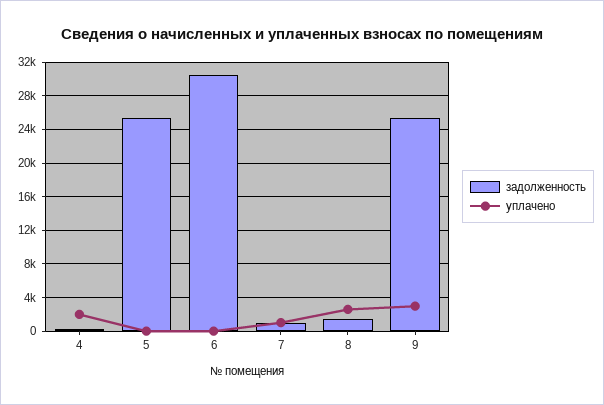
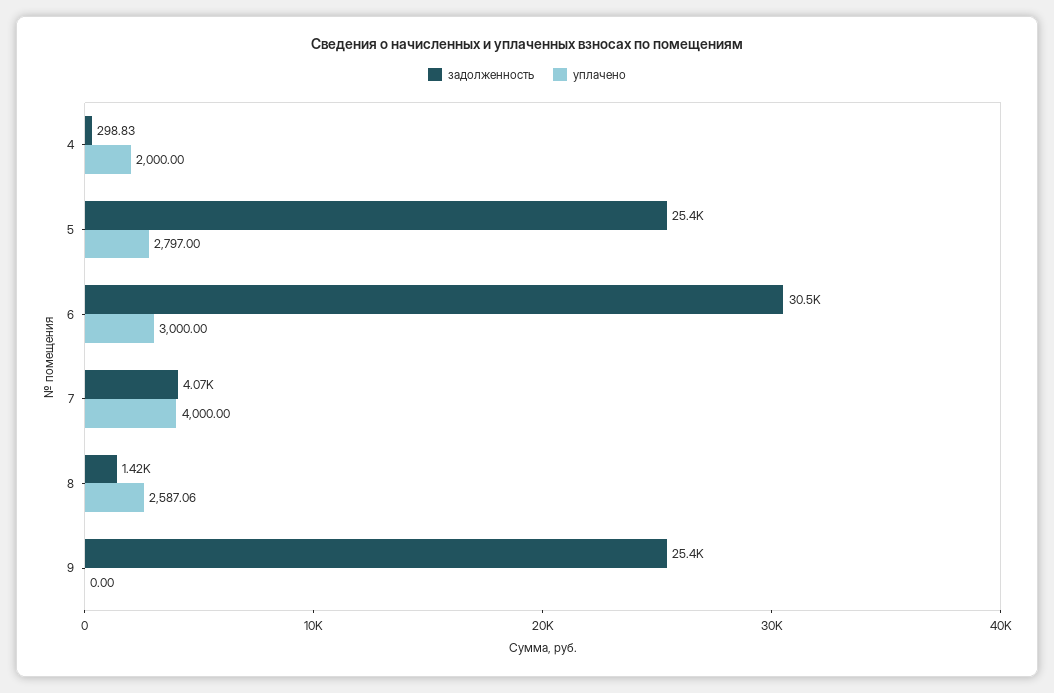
уплачено, 5: 0 -> 2797
уплачено, 6: 0 -> 3000
задолженность, 7: 1000 -> 4070
уплачено, 7: 1000 -> 4000
уплачено, 9: 3000 -> 0

